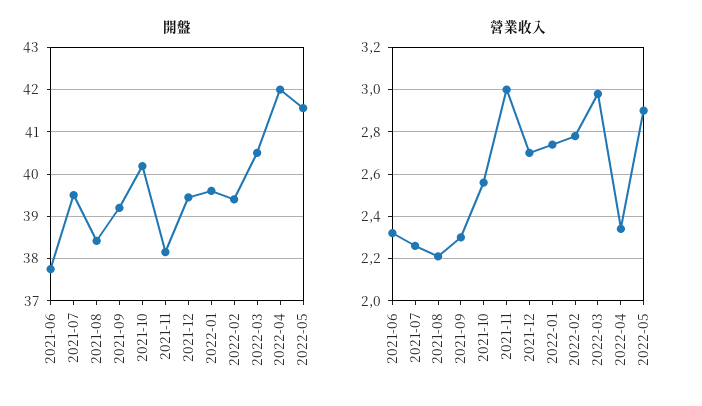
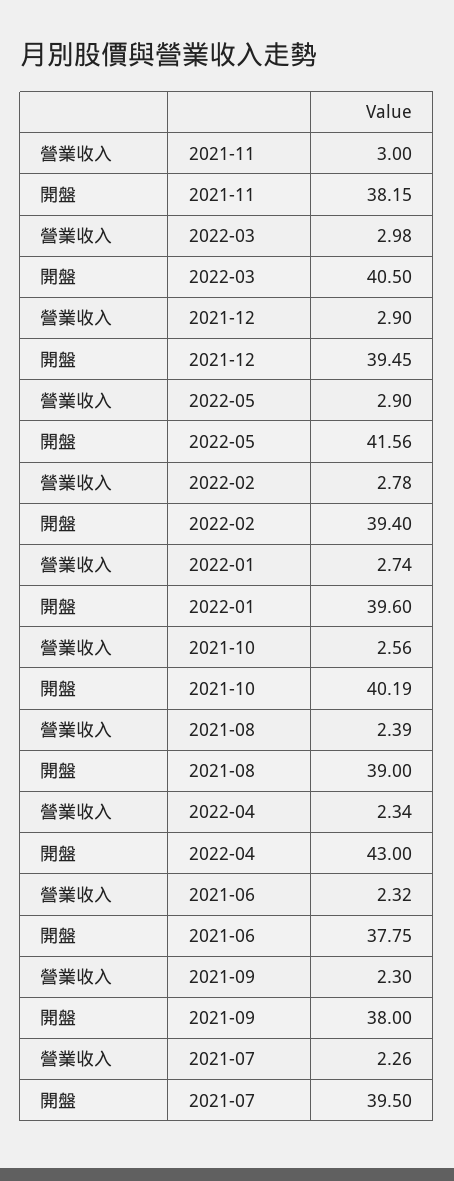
開盤, 2021-08: 38.4 -> 39
開盤, 2021-09: 39.2 -> 38
開盤, 2022-04: 42 -> 43
營業收入, 2021-08: 2.2 -> 2.39
營業收入, 2021-12: 2.7 -> 2.9

